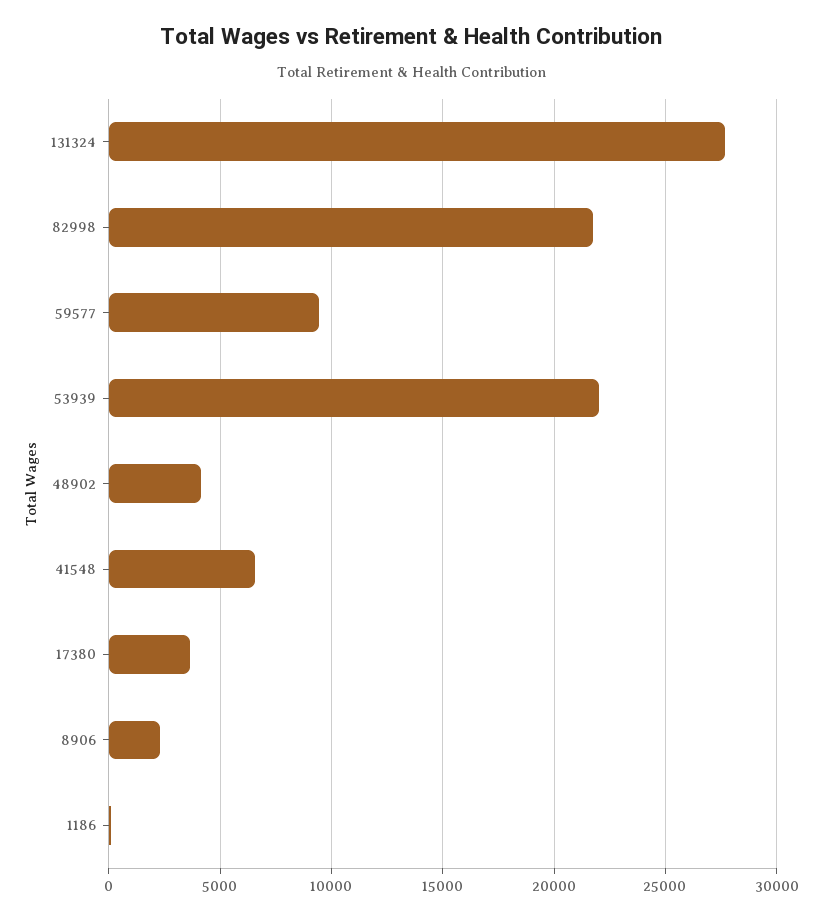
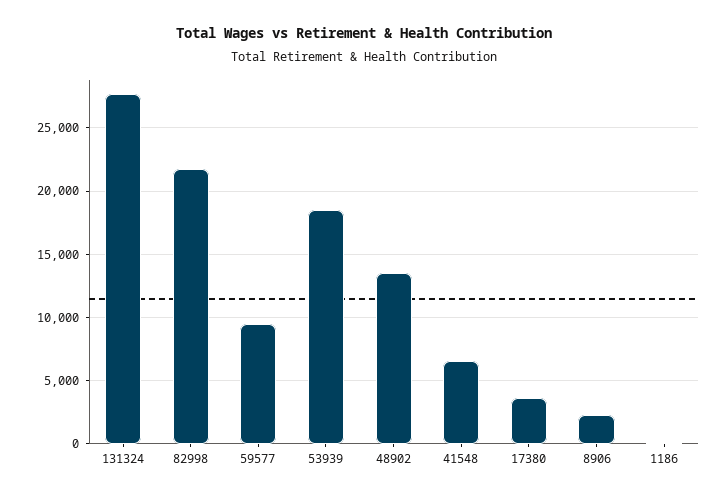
53939: 22000 -> 18500
48902: 4000 -> 13500

